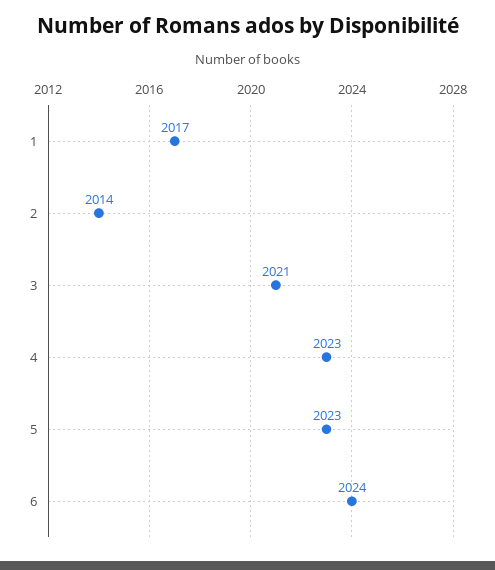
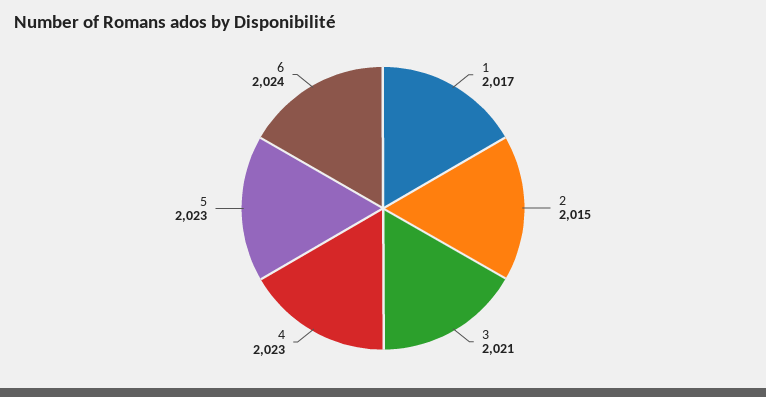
2: 2014 -> 2015

